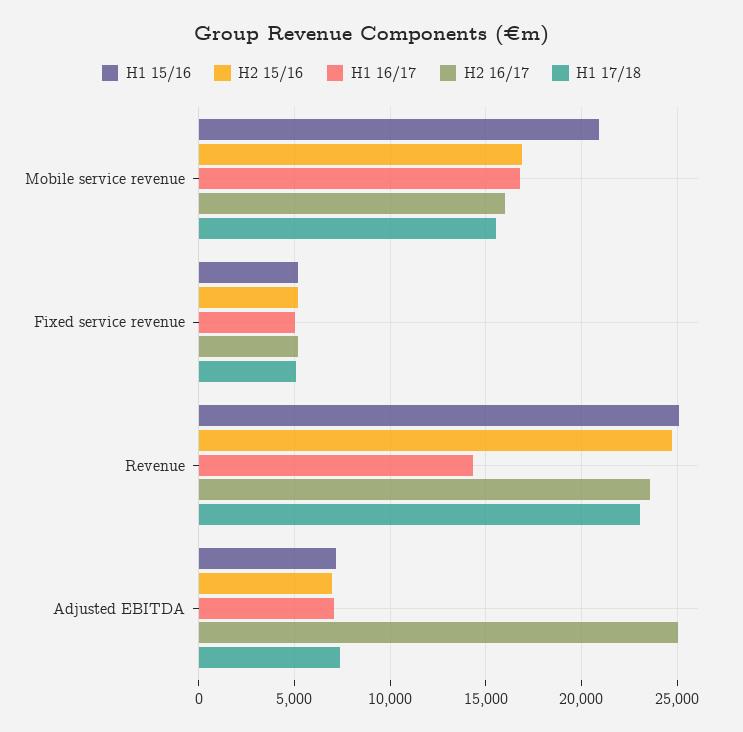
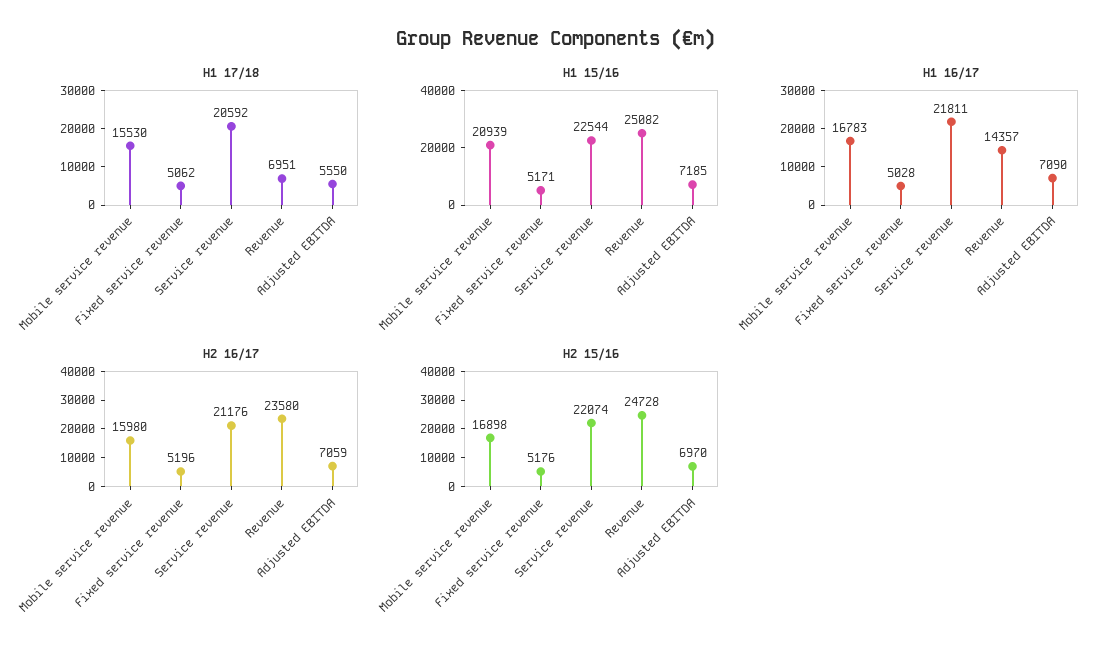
H1 17/18, Revenue: 23000 -> 6951
H2 16/17, Adjusted EBITDA: 25000 -> 7059
H1 17/18, Adjusted EBITDA: 7500 -> 5550
H1 17/18, Service revenue: none -> 20592
H1 15/16, Service revenue: none -> 22544
H1 16/17, Service revenue: none -> 21811
H2 16/17, Service revenue: none -> 21176
H2 15/16, Service revenue: none -> 22074

